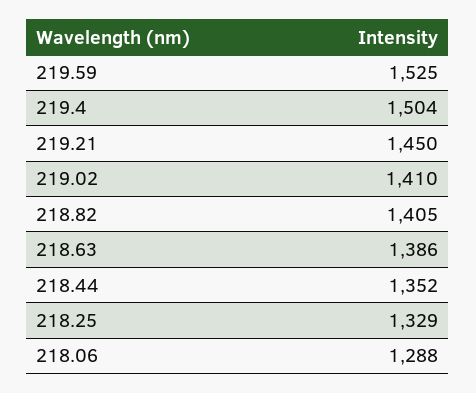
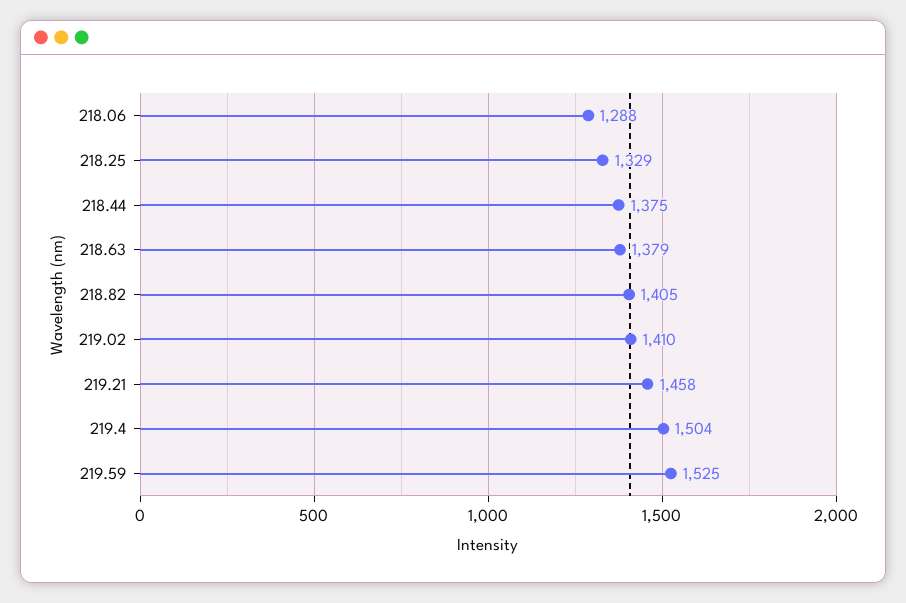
219.21: 1450 -> 1458
218.63: 1386 -> 1379
218.44: 1352 -> 1375

